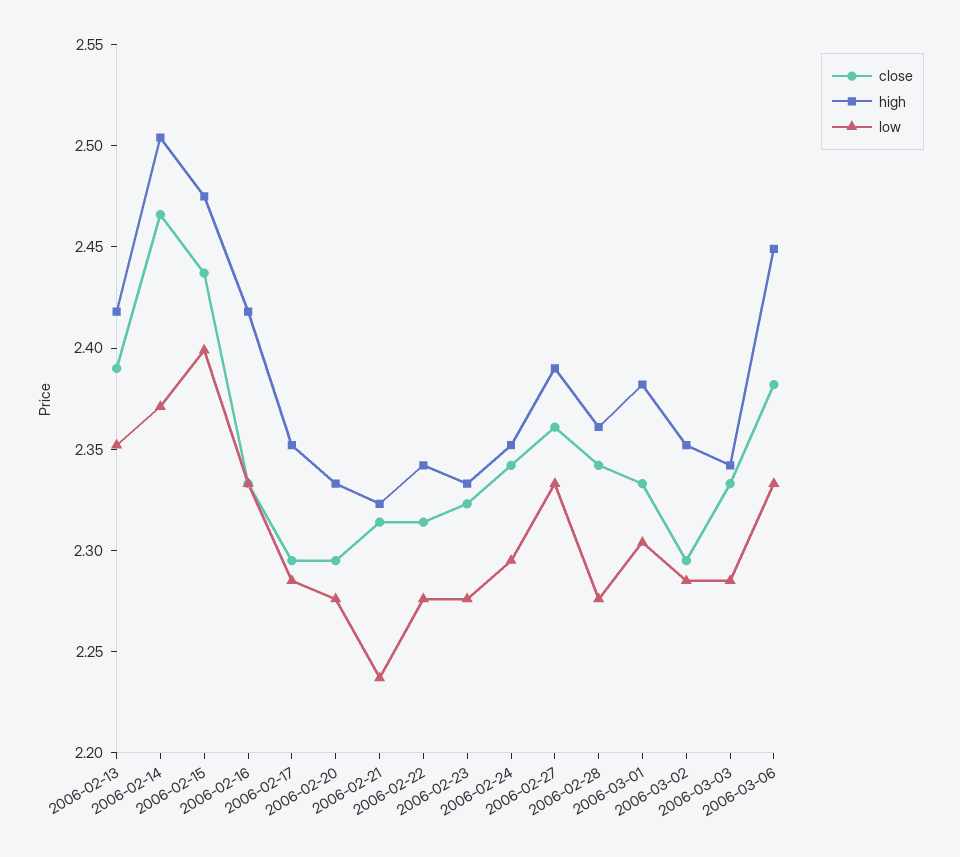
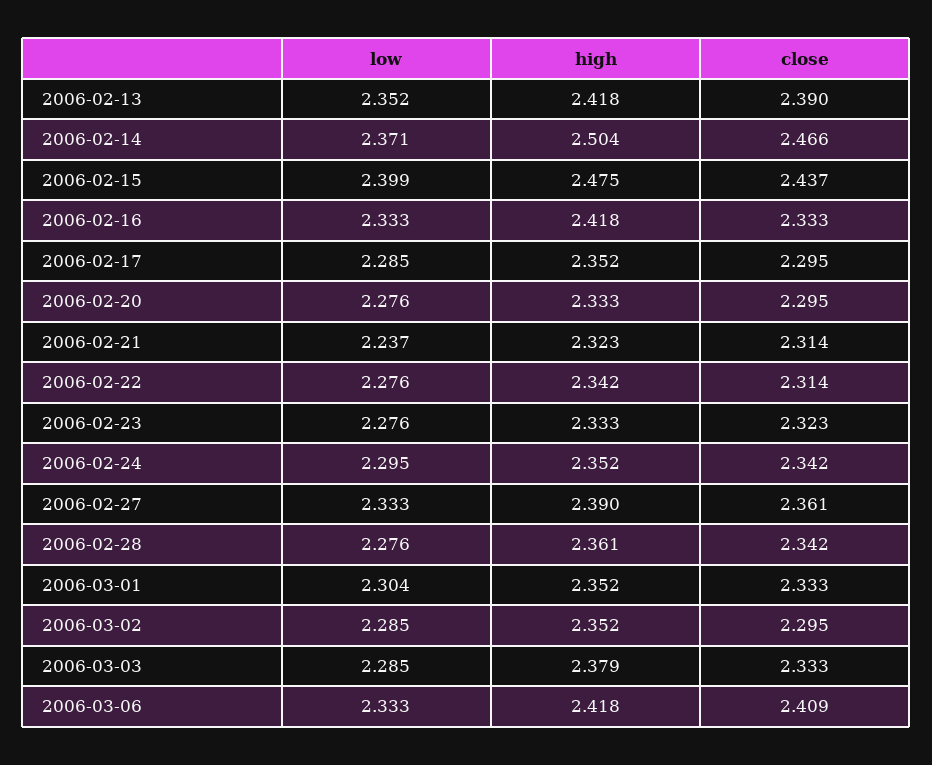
high, 2006-03-01: 2.38 -> 2.352
high, 2006-03-03: 2.34 -> 2.379
close, 2006-03-06: 2.38 -> 2.409
high, 2006-03-06: 2.45 -> 2.418

